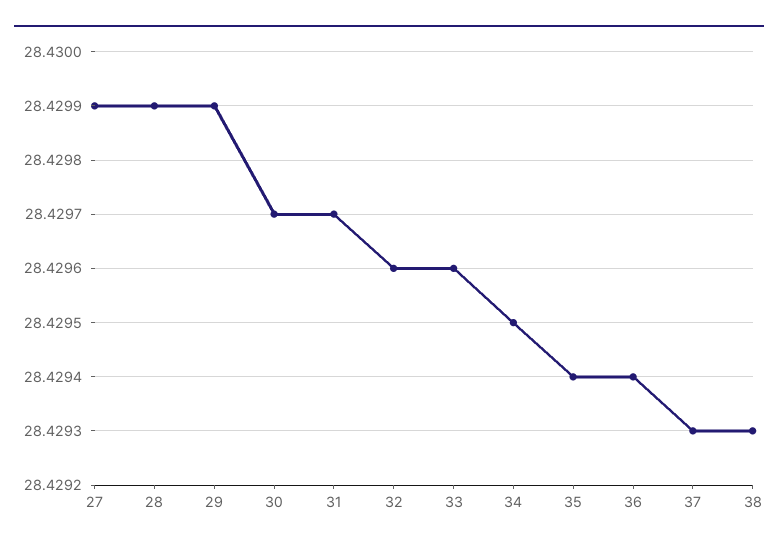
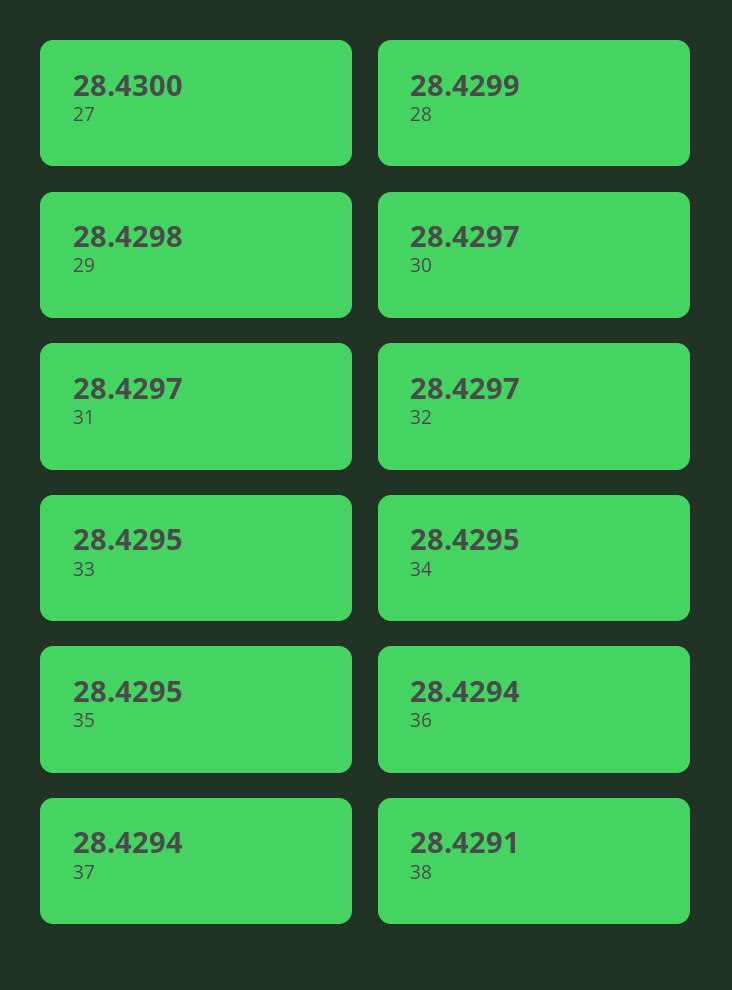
27: 28.4299 -> 28.43
29: 28.4299 -> 28.4298
32: 28.4296 -> 28.4297
33: 28.4296 -> 28.4295
35: 28.4294 -> 28.4295
37: 28.4293 -> 28.4294
38: 28.4293 -> 28.4291

